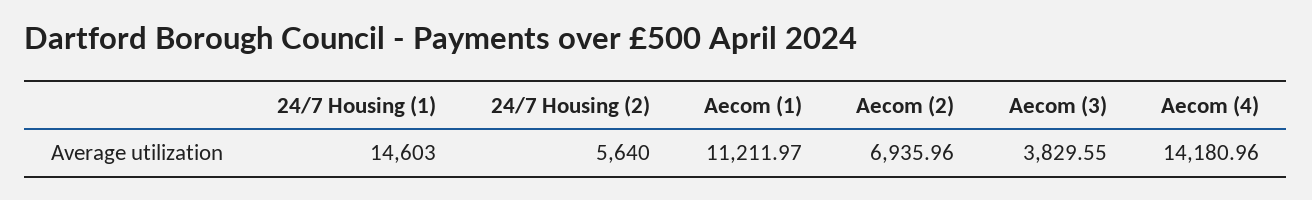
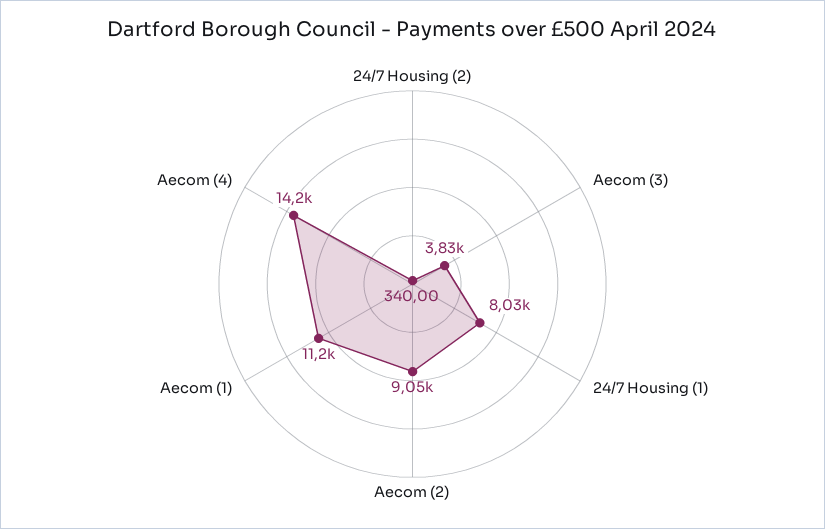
24/7 Housing (1): 14603 -> 8030
24/7 Housing (2): 5640 -> 340
Aecom (2): 6935.96 -> 9050

